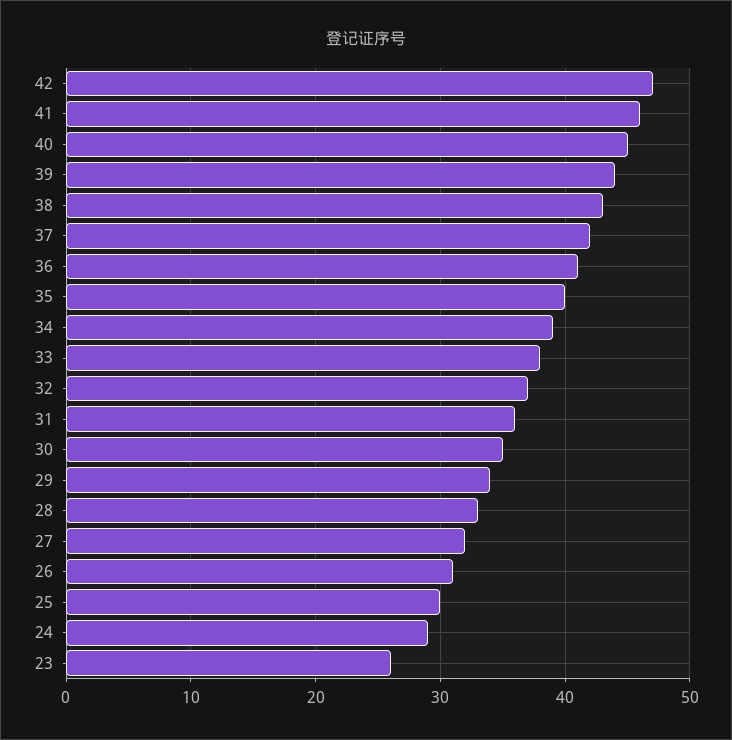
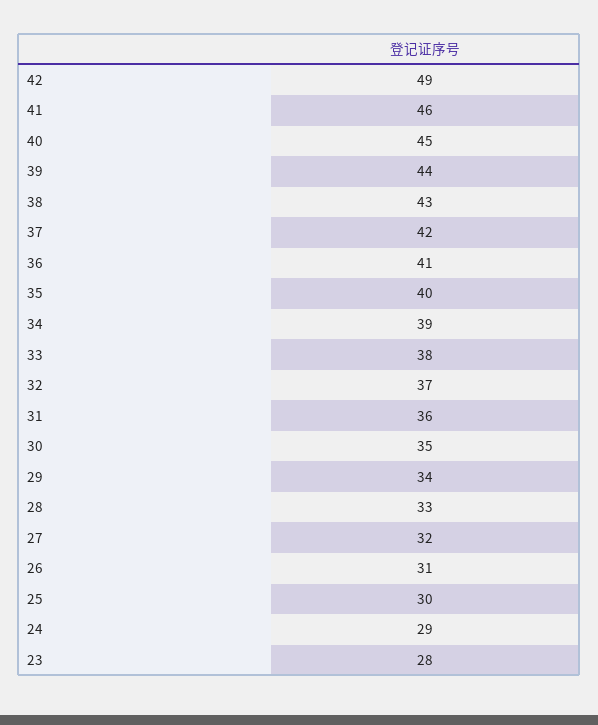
42: 47 -> 49
23: 26 -> 28

